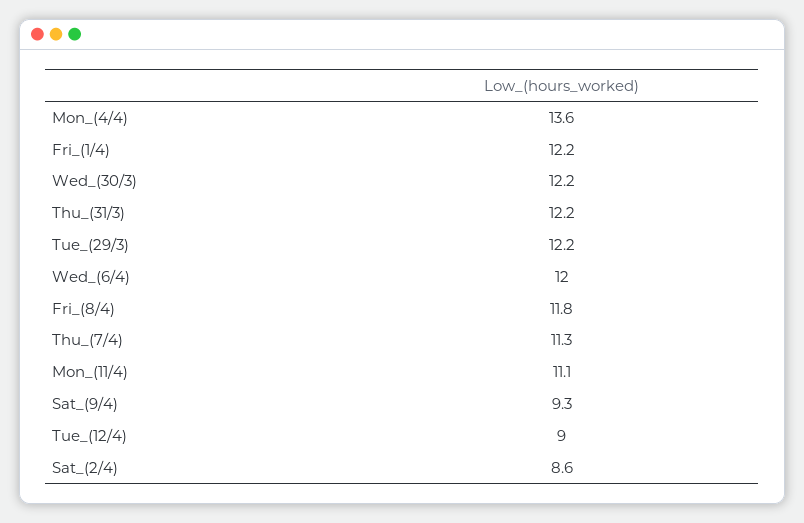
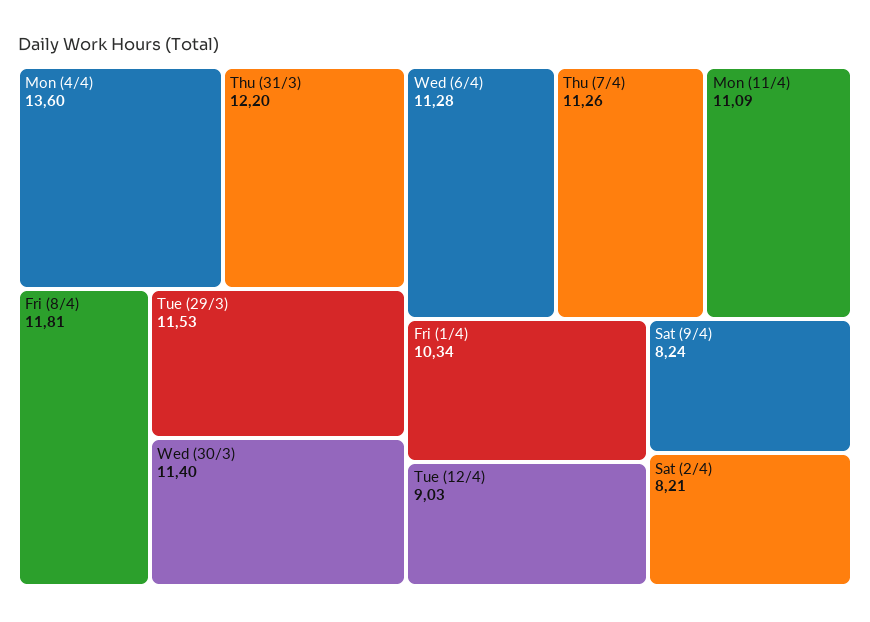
Fri_(1/4): 12.2 -> 10.34
Wed_(30/3): 12.2 -> 11.4
Tue_(29/3): 12.2 -> 11.53
Wed_(6/4): 12 -> 11.28
Sat_(9/4): 9.3 -> 8.24
Sat_(2/4): 8.6 -> 8.21

